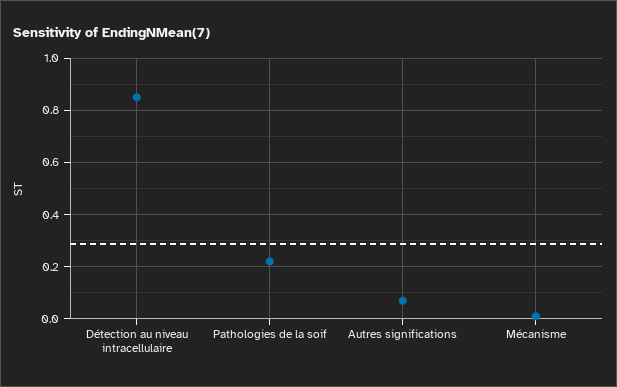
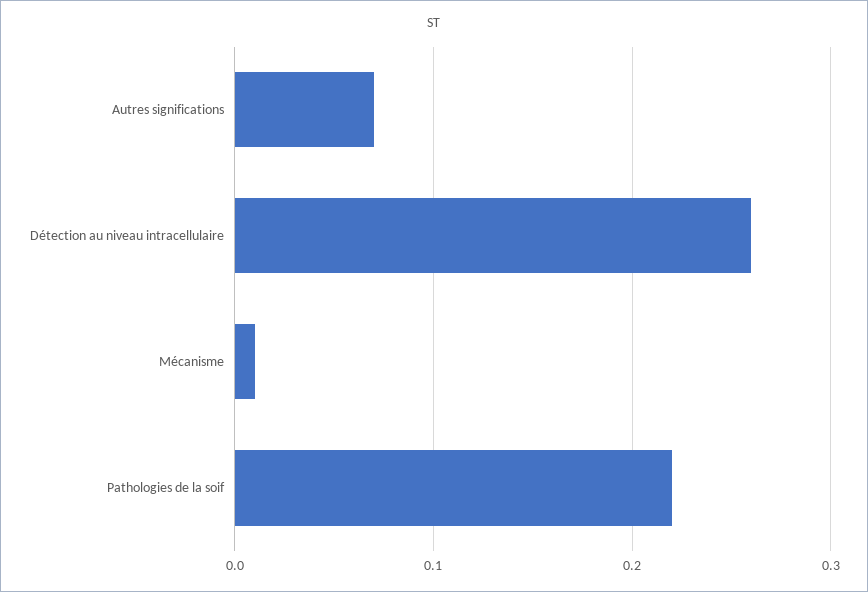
Détection au niveau intracellulaire: 0.85 -> 0.26

